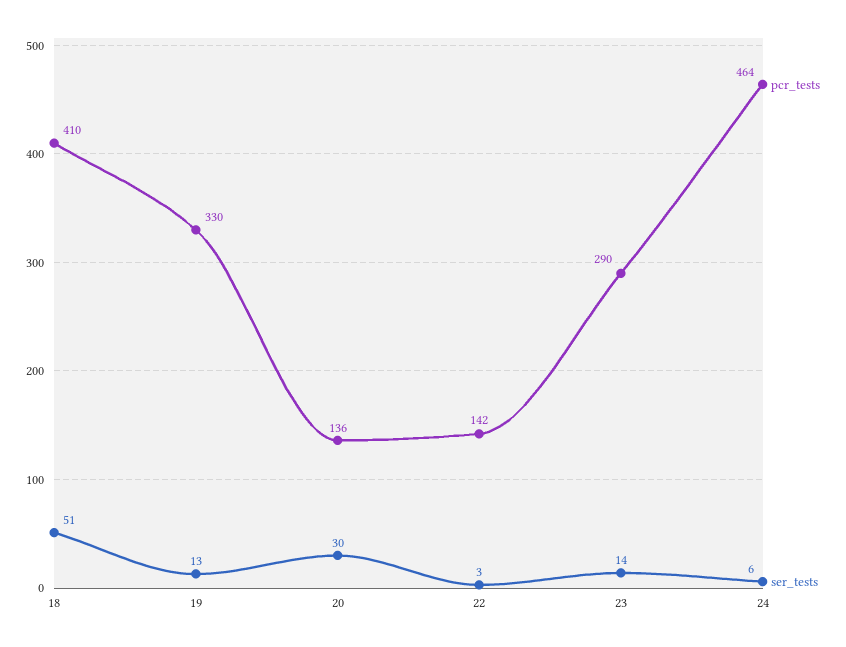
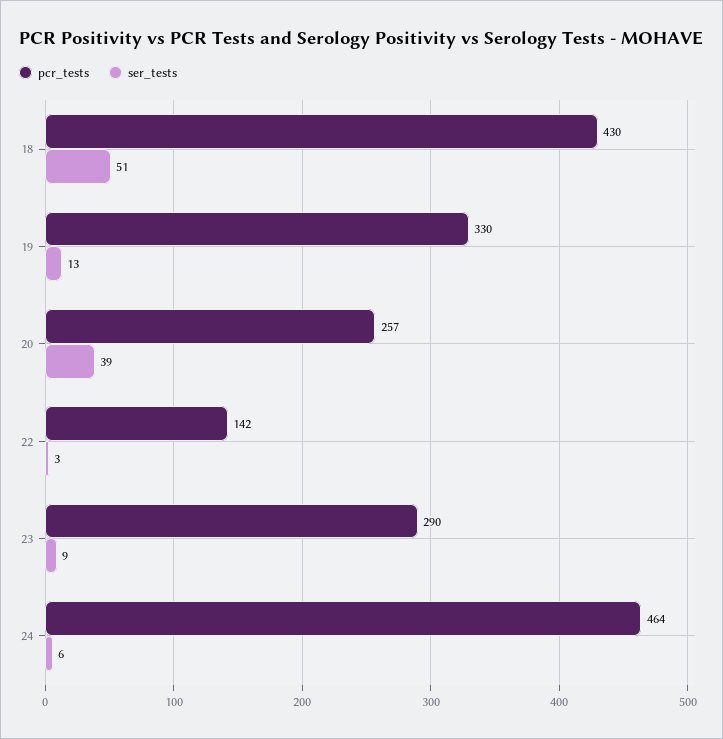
pcr_tests, 18: 410 -> 430
pcr_tests, 20: 136 -> 257
ser_tests, 20: 30 -> 39
ser_tests, 23: 14 -> 9

